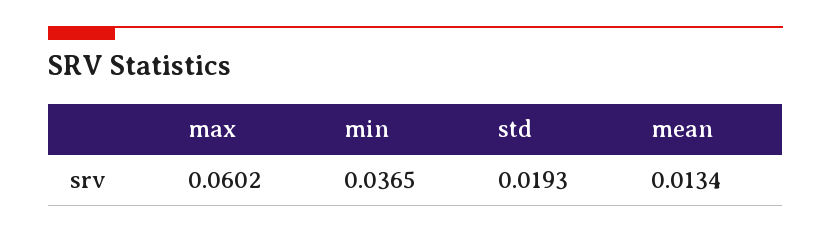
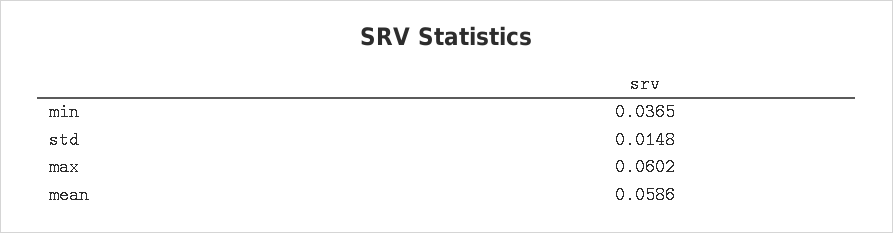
std: 0.0193 -> 0.0148
mean: 0.0134 -> 0.0586

